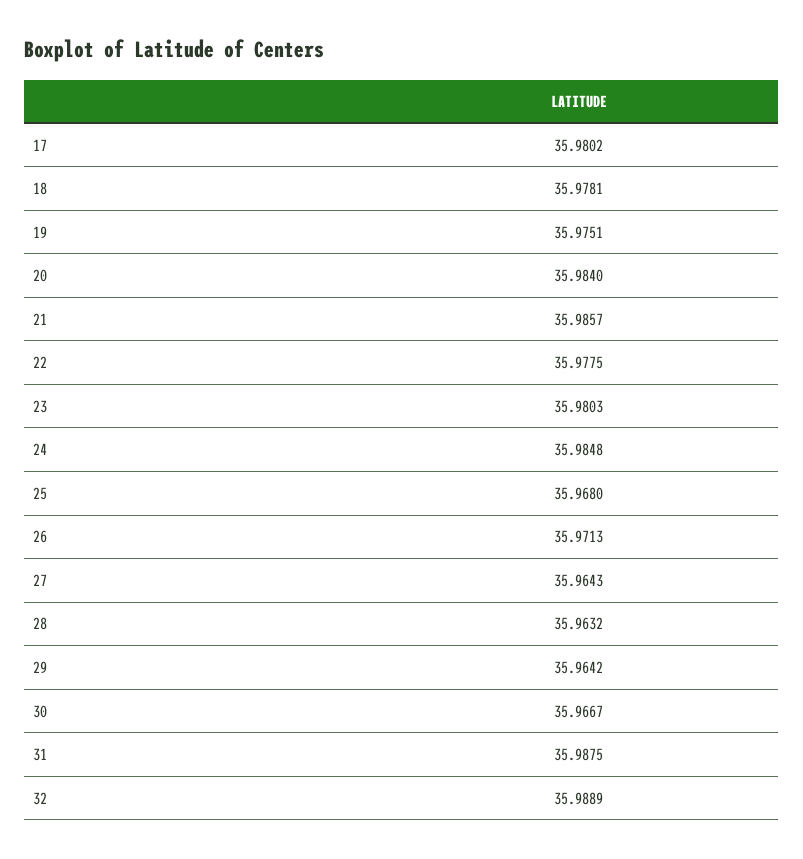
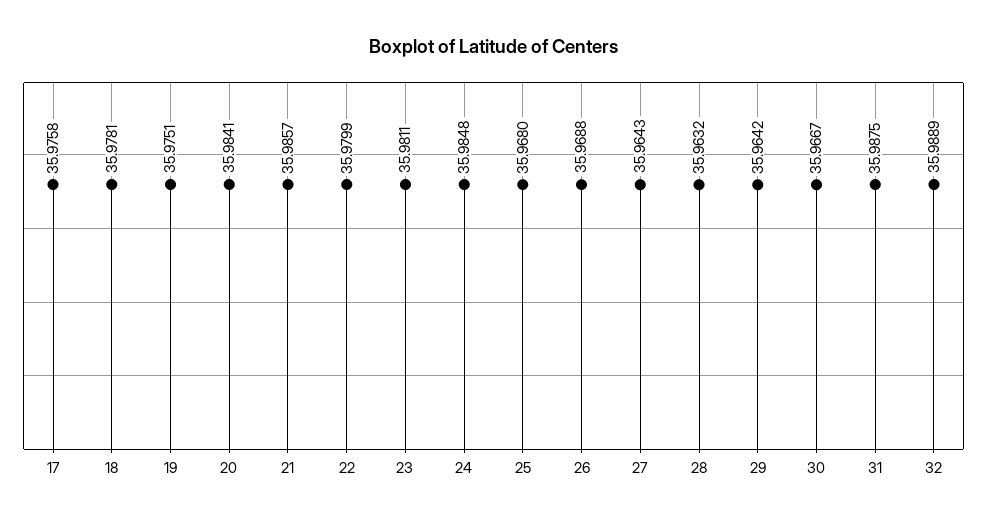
17: 35.9802 -> 35.9758
20: 35.984 -> 35.9841
22: 35.9775 -> 35.9799
23: 35.9803 -> 35.9811
26: 35.9713 -> 35.9688

